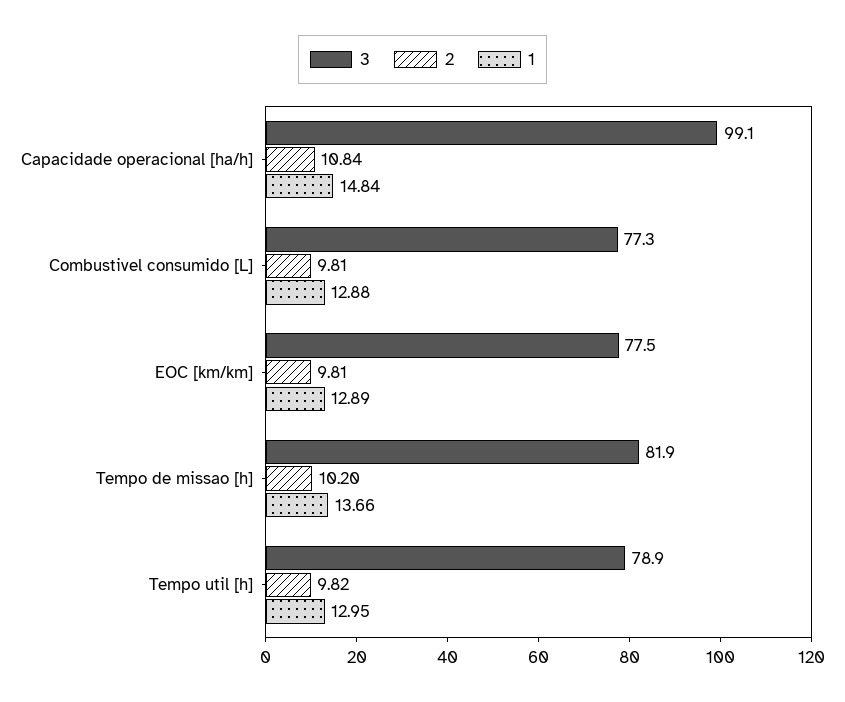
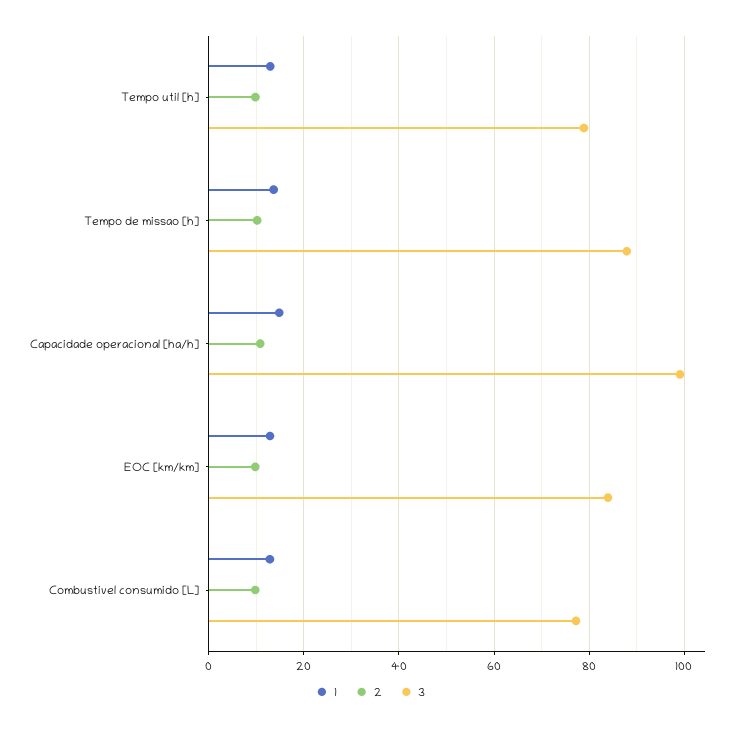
3, EOC [km/km]: 77.5 -> 84
3, Tempo de missao [h]: 81.9 -> 88

